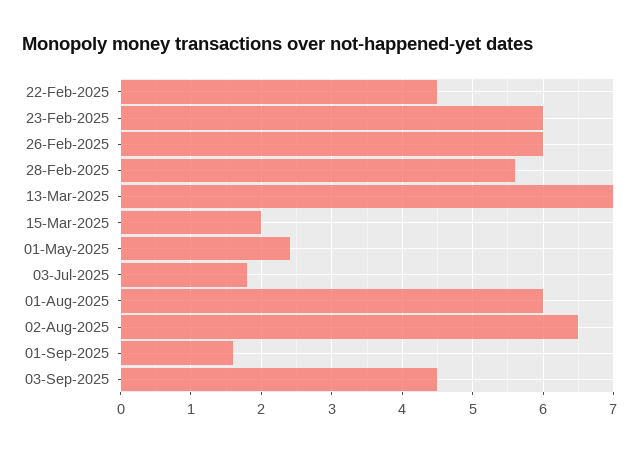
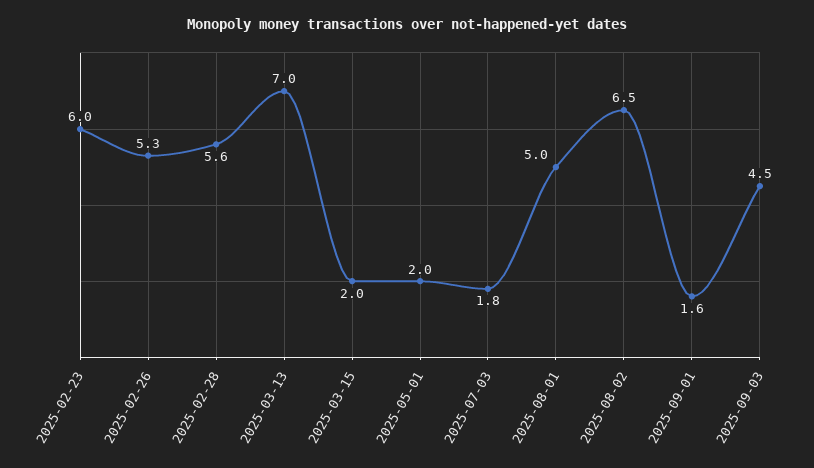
22-Feb-2025: 4.5 -> none
26-Feb-2025: 6 -> 5.3
01-May-2025: 2.4 -> 2
01-Aug-2025: 6 -> 5

